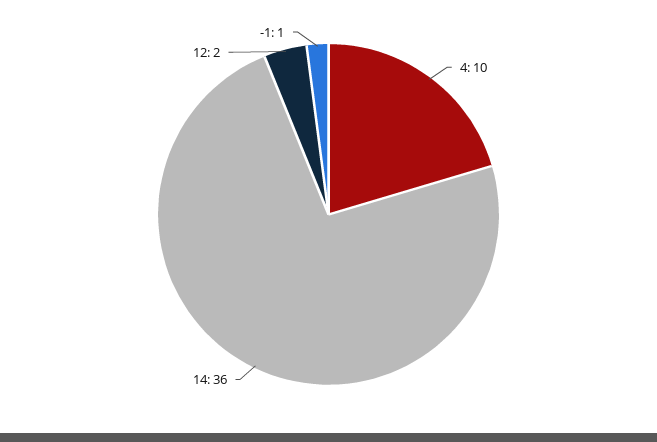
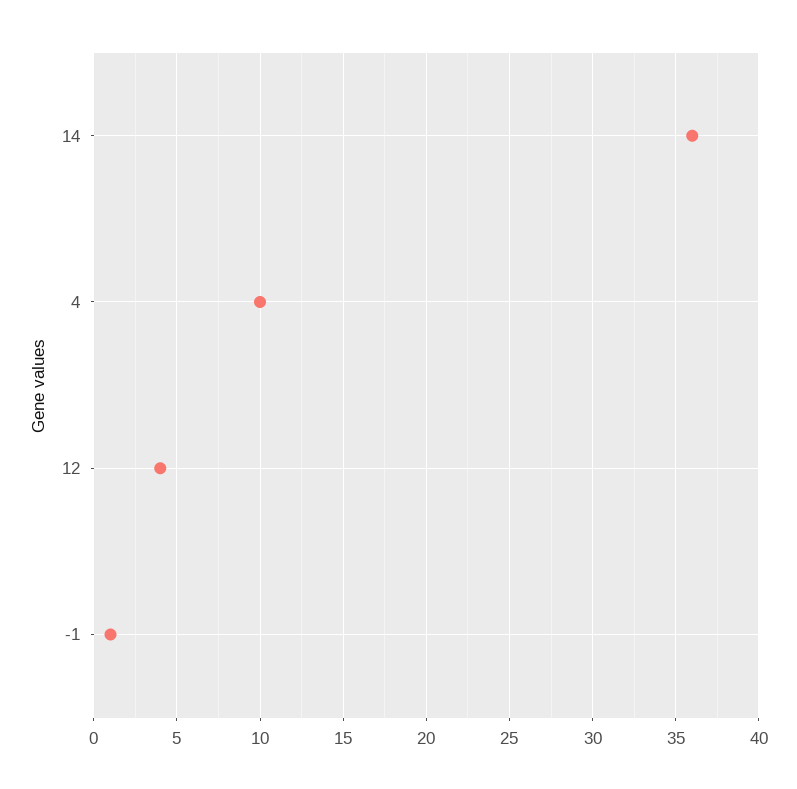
12: 2 -> 4

